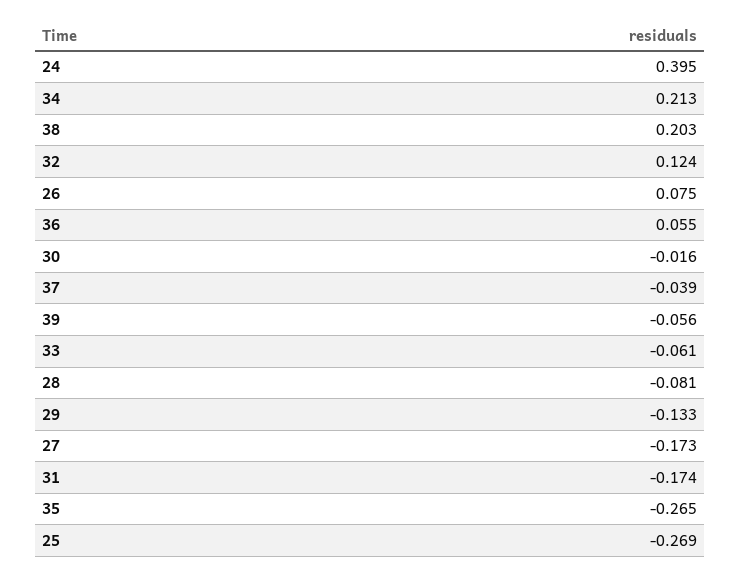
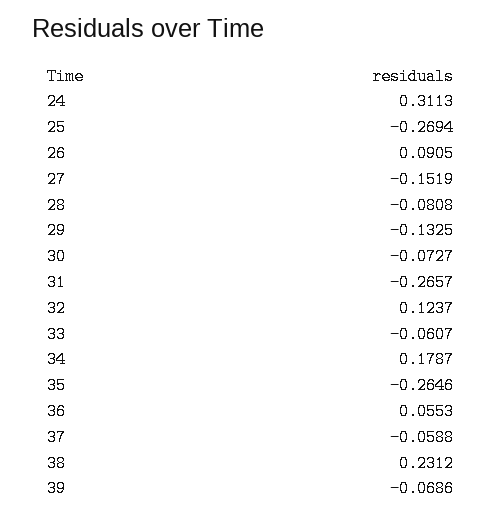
24: 0.395 -> 0.3113
34: 0.213 -> 0.1787
38: 0.203 -> 0.2312
26: 0.075 -> 0.0905
30: -0.016 -> -0.0727
37: -0.039 -> -0.0588
39: -0.056 -> -0.0686
27: -0.173 -> -0.1519
31: -0.174 -> -0.2657

